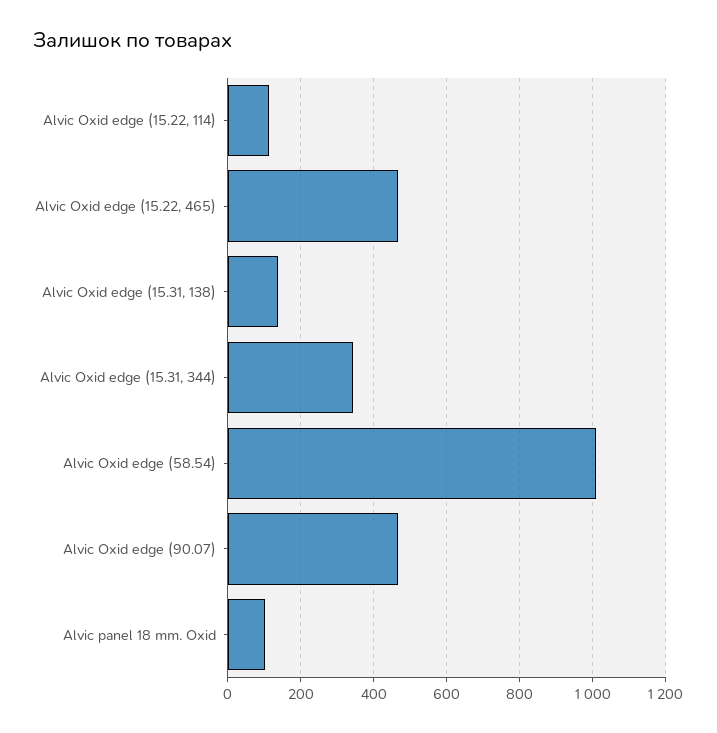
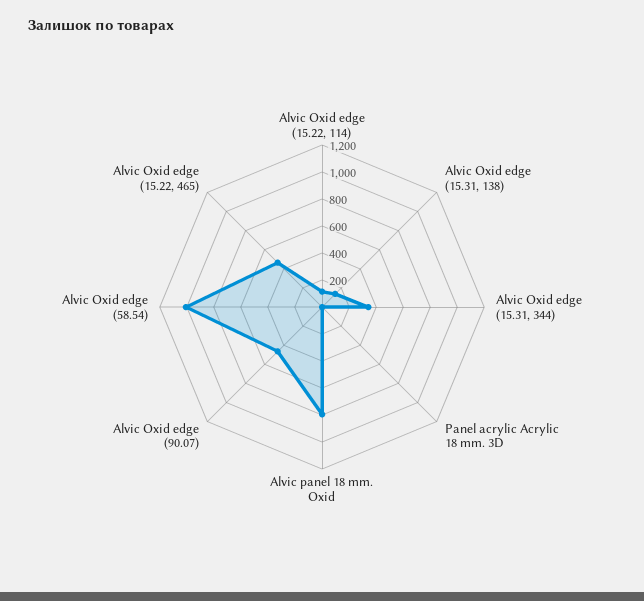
Alvic panel 18 mm. Oxid: 100 -> 800
Panel acrylic Acrylic 18 mm. 3D: none -> 0

